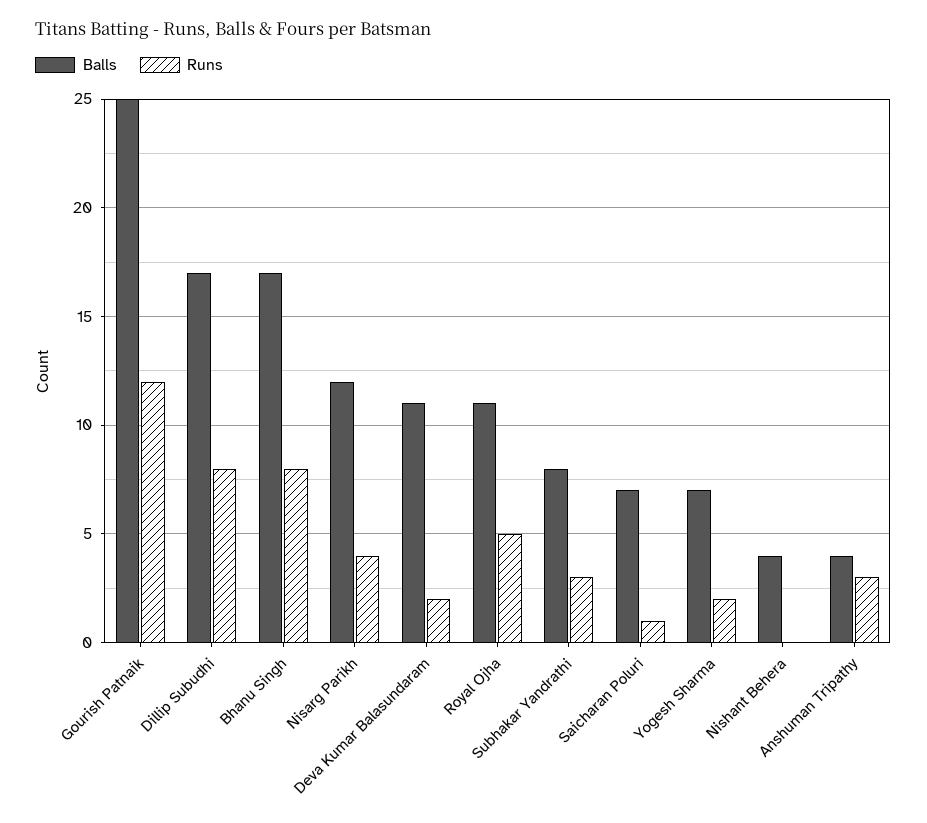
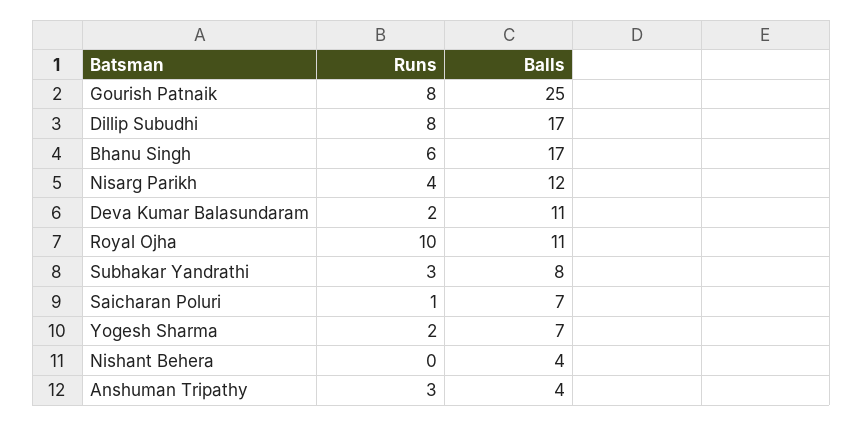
Runs, Gourish Patnaik: 12 -> 8
Runs, Bhanu Singh: 8 -> 6
Runs, Royal Ojha: 5 -> 10

